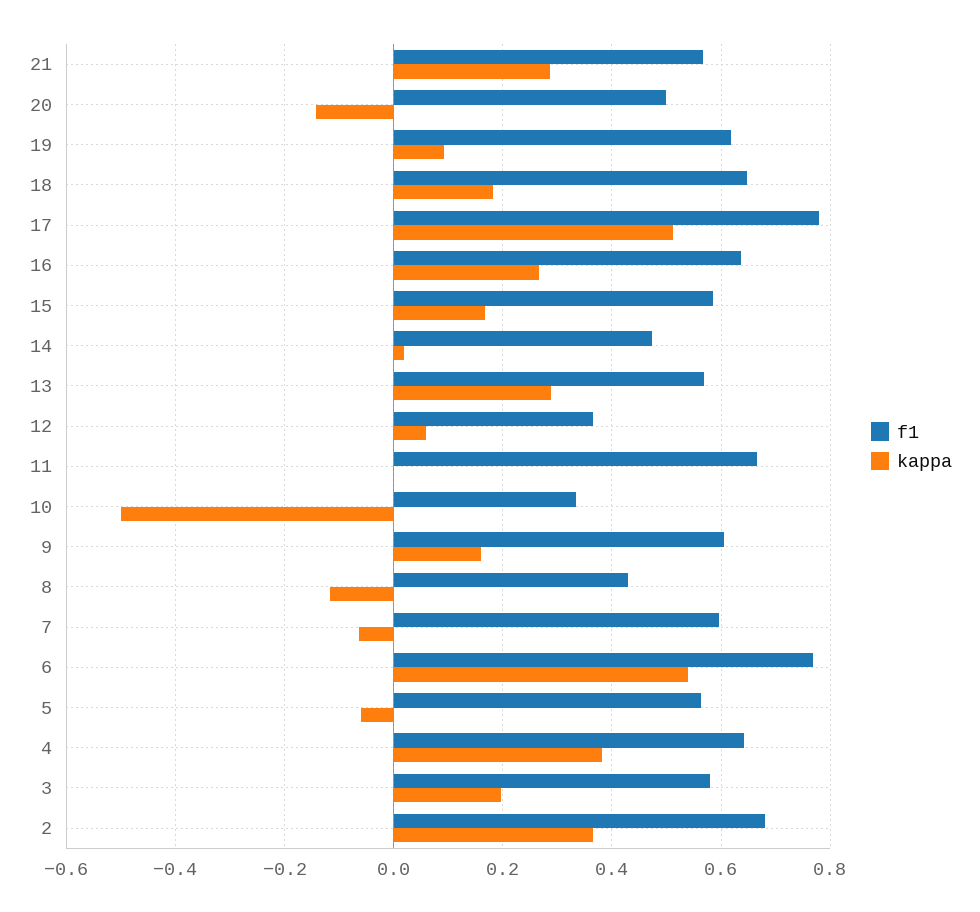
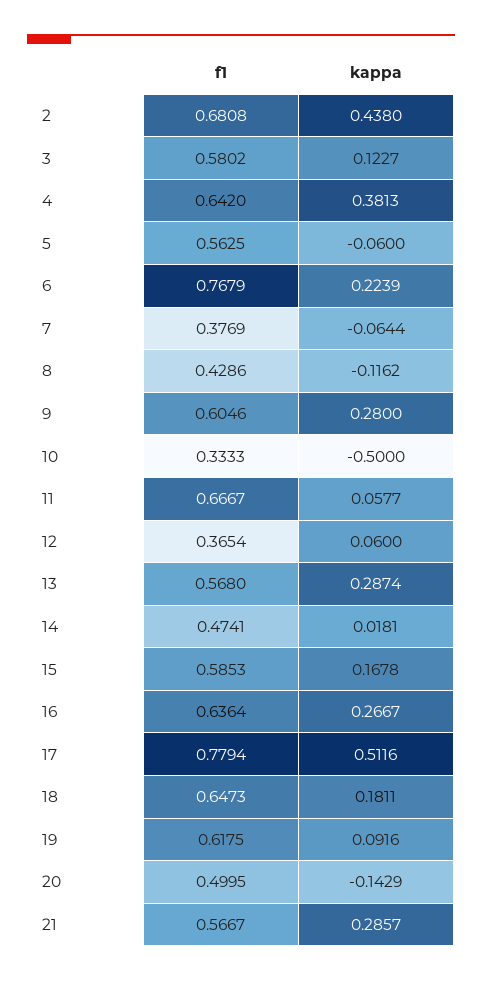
kappa, 11: 0 -> 0.0577
kappa, 9: 0.16 -> 0.28
f1, 7: 0.6 -> 0.3769
kappa, 6: 0.54 -> 0.2239
kappa, 3: 0.2 -> 0.1227
kappa, 2: 0.36 -> 0.438

